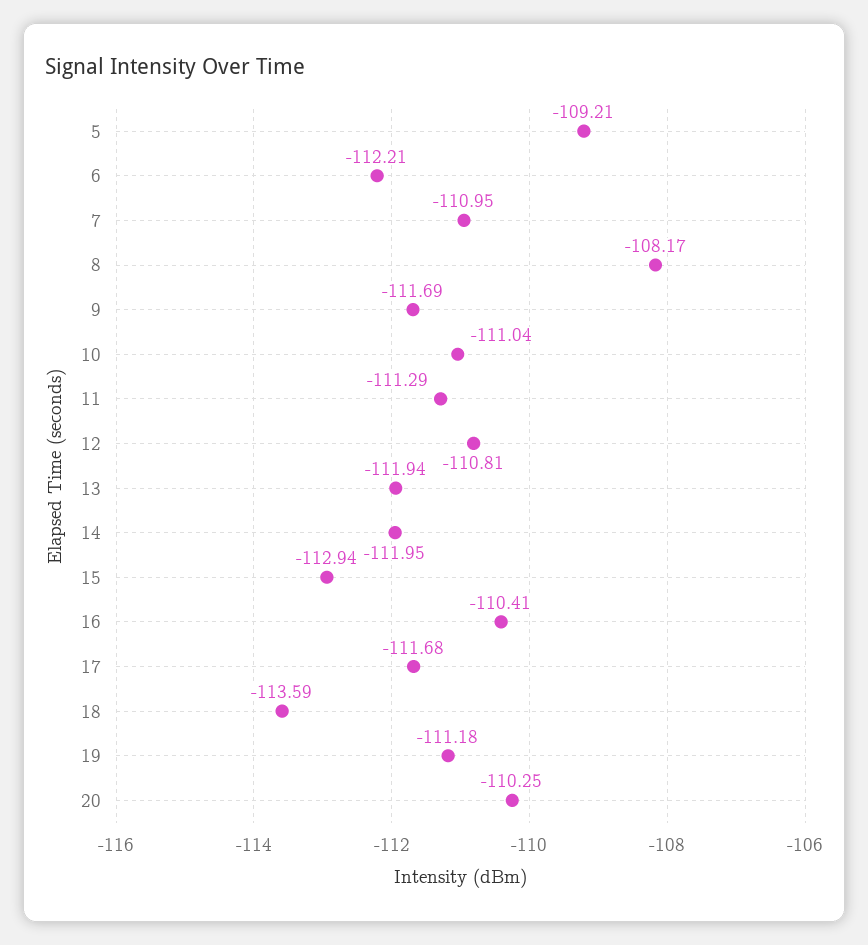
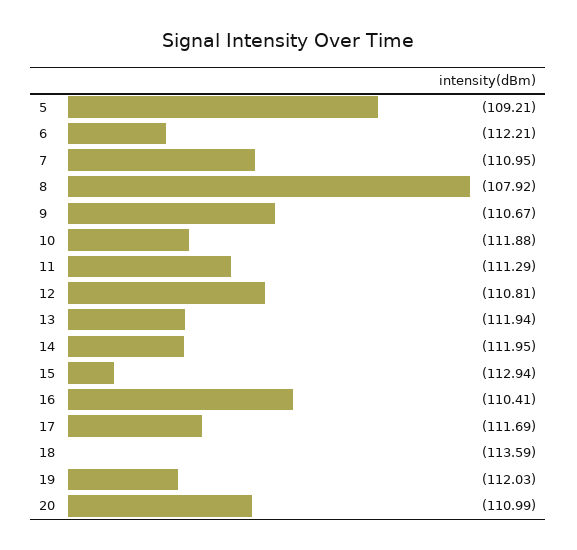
8: -108.17 -> -107.92
9: -111.69 -> -110.67
10: -111.04 -> -111.88
17: -111.68 -> -111.69
19: -111.18 -> -112.03
20: -110.25 -> -110.99

